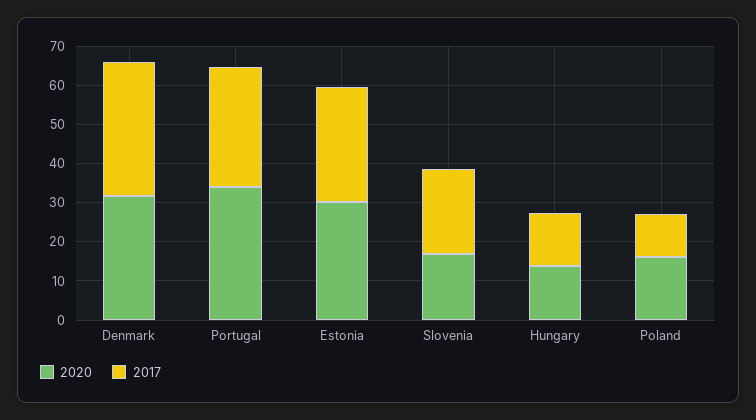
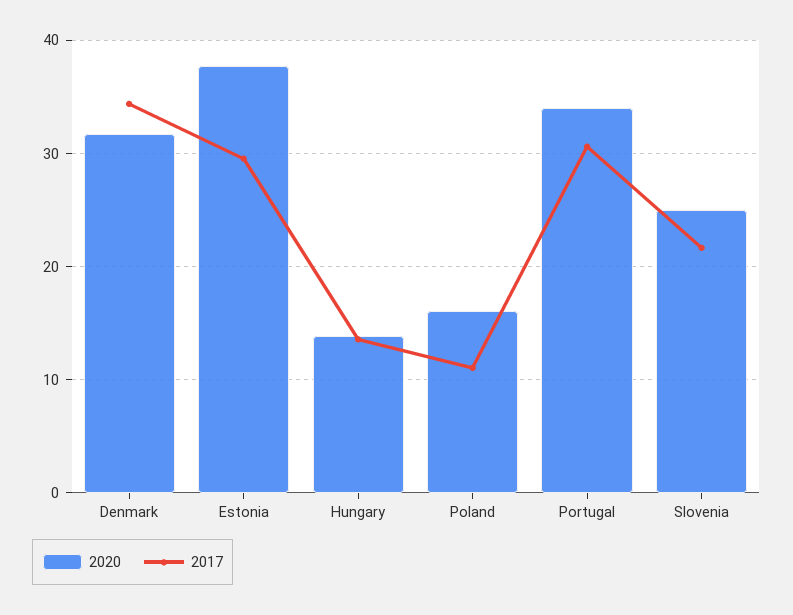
2020, Estonia: 30 -> 38
2020, Slovenia: 17.5 -> 25

